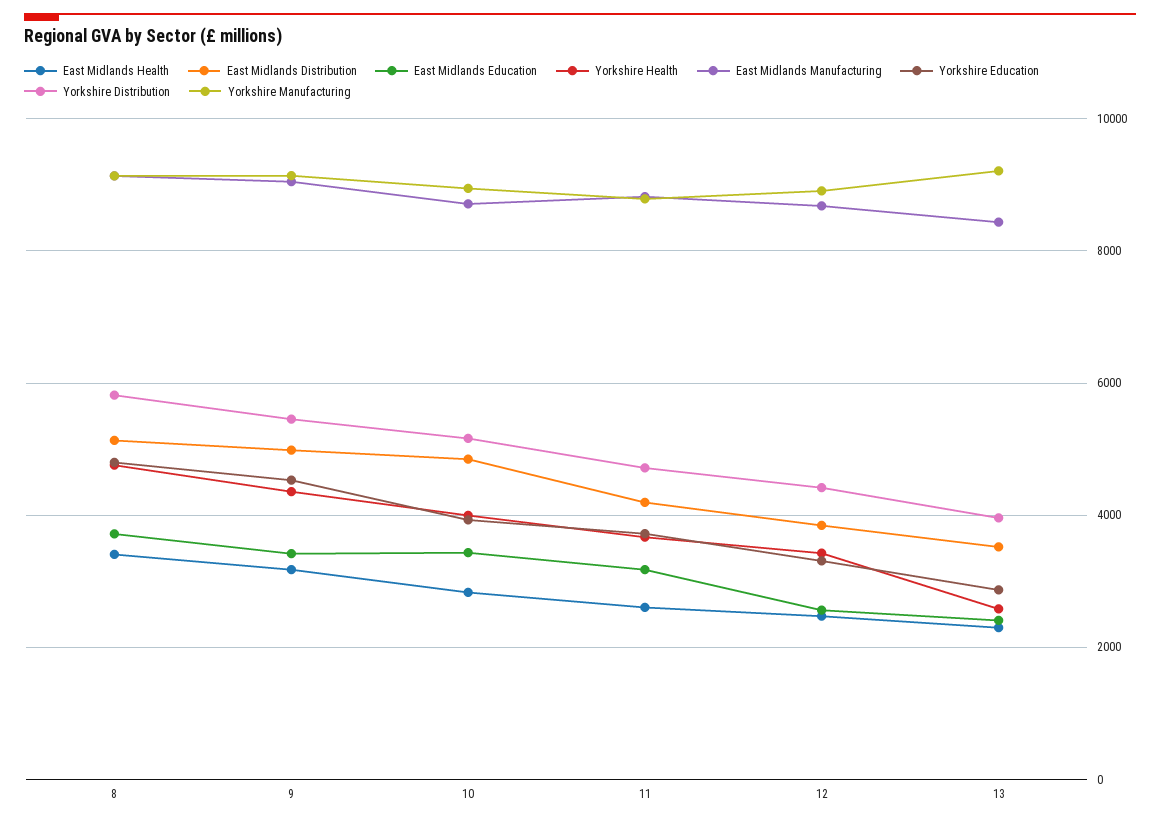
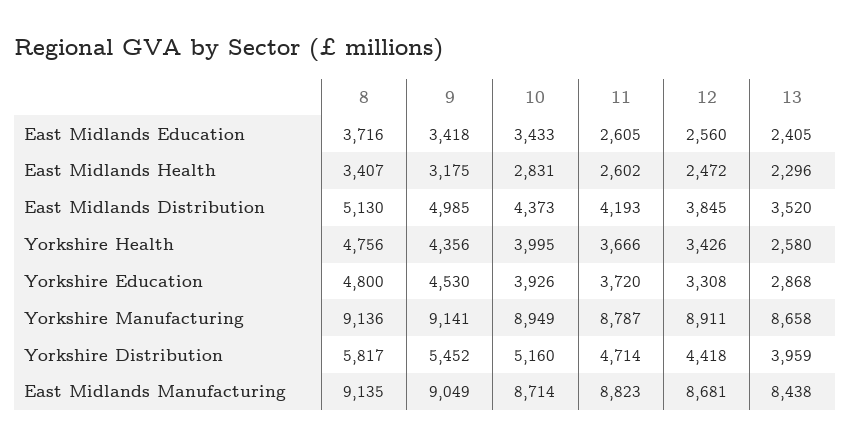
East Midlands Distribution, 10: 4800 -> 4373
East Midlands Education, 11: 3200 -> 2605
Yorkshire Manufacturing, 13: 9200 -> 8658

